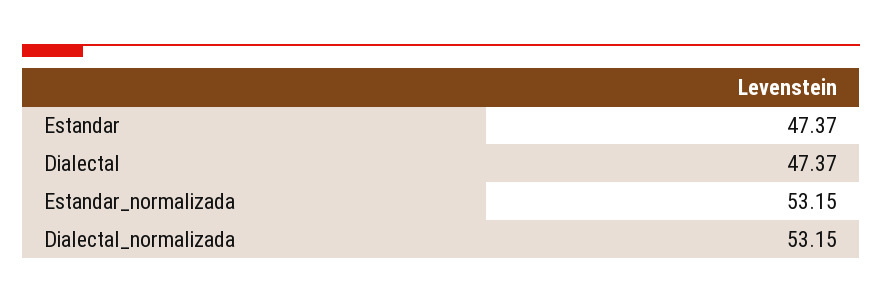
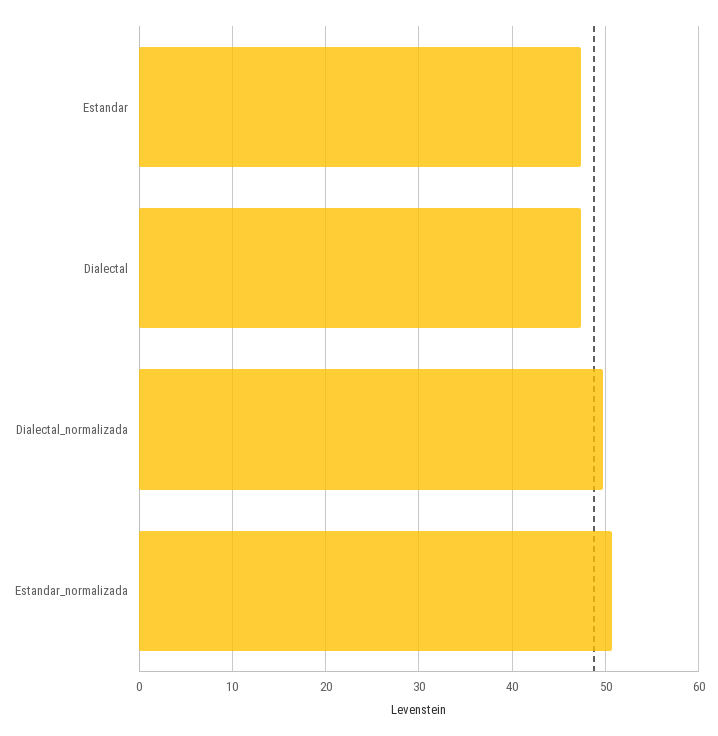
Estandar_normalizada: 53.15 -> 51
Dialectal_normalizada: 53.15 -> 50

